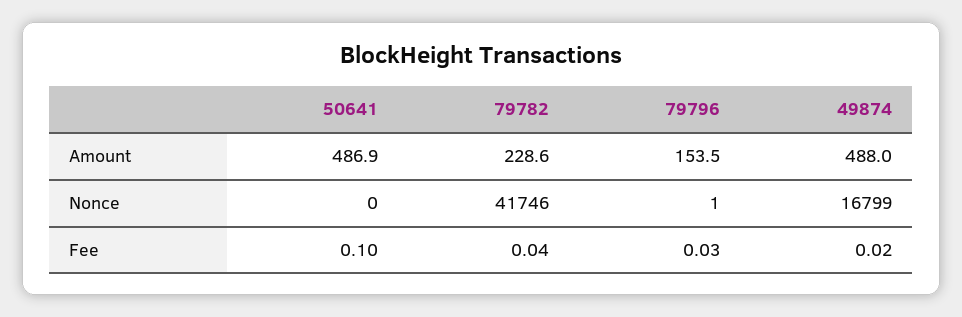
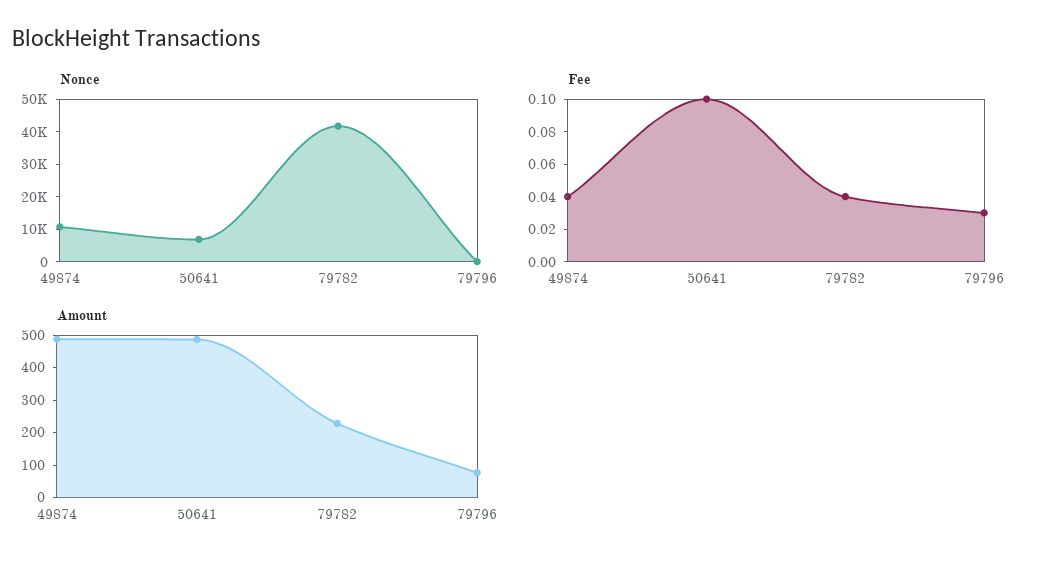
Amount, 79796: 153.5 -> 75
Nonce, 50641: 0 -> 7500
Nonce, 49874: 16799 -> 10000
Fee, 49874: 0.02 -> 0.04

